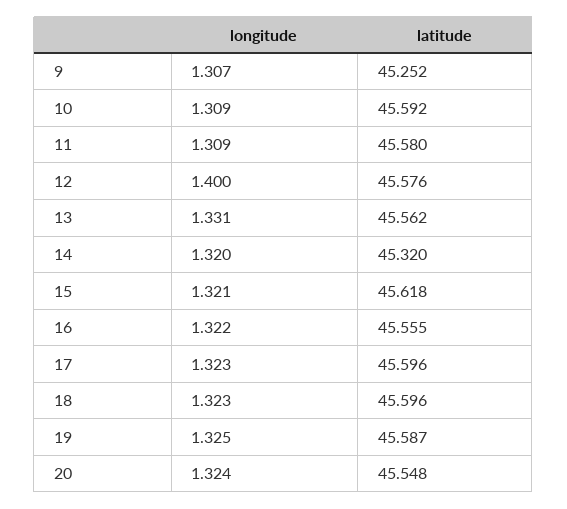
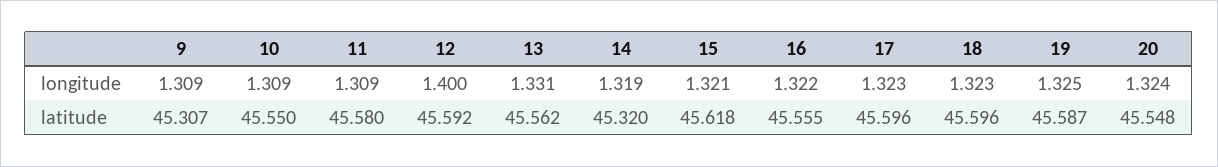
longitude, 9: 1.307 -> 1.309
latitude, 9: 45.252 -> 45.307
latitude, 10: 45.592 -> 45.55
latitude, 12: 45.576 -> 45.592
longitude, 14: 1.32 -> 1.319

